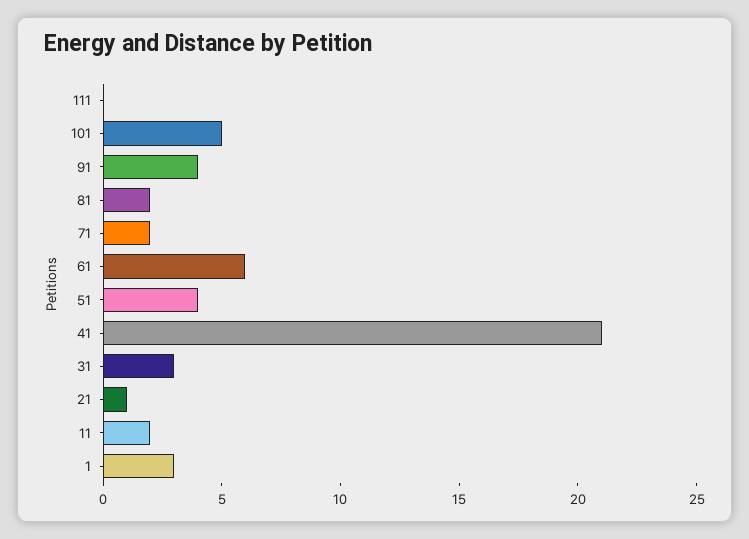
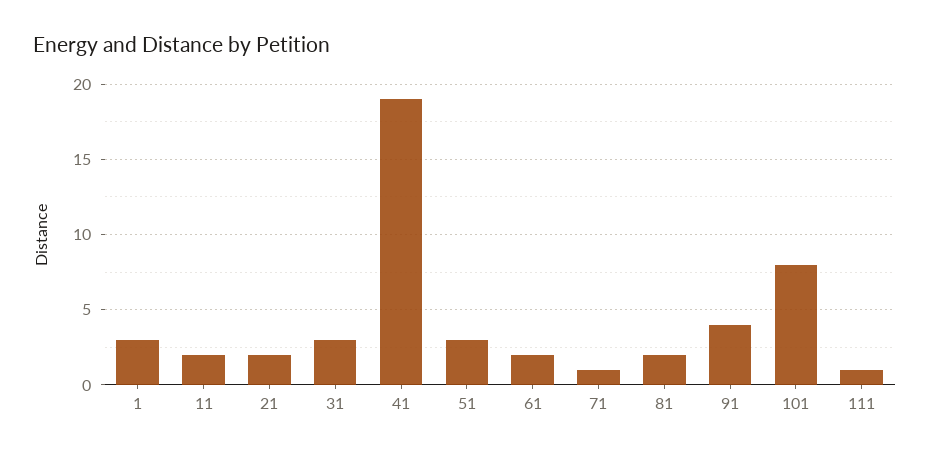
111: 0 -> 1
101: 5 -> 8
71: 2 -> 1
61: 6 -> 2
51: 4 -> 3
41: 21 -> 19
21: 1 -> 2

